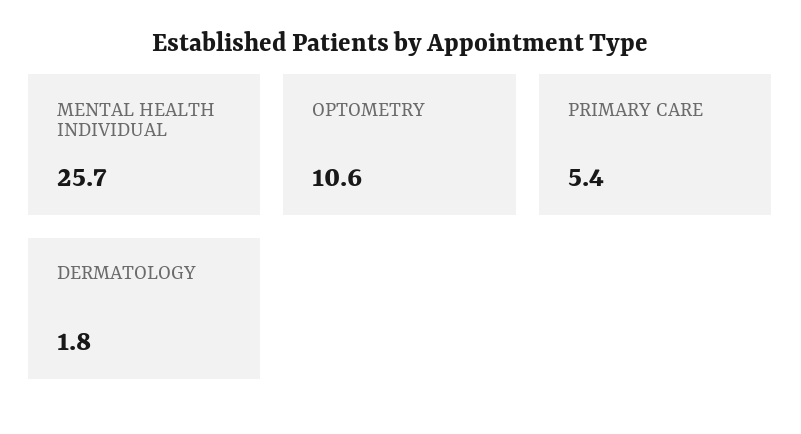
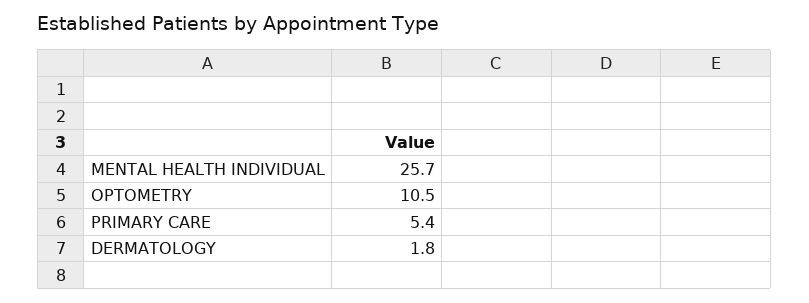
OPTOMETRY: 10.6 -> 10.5

